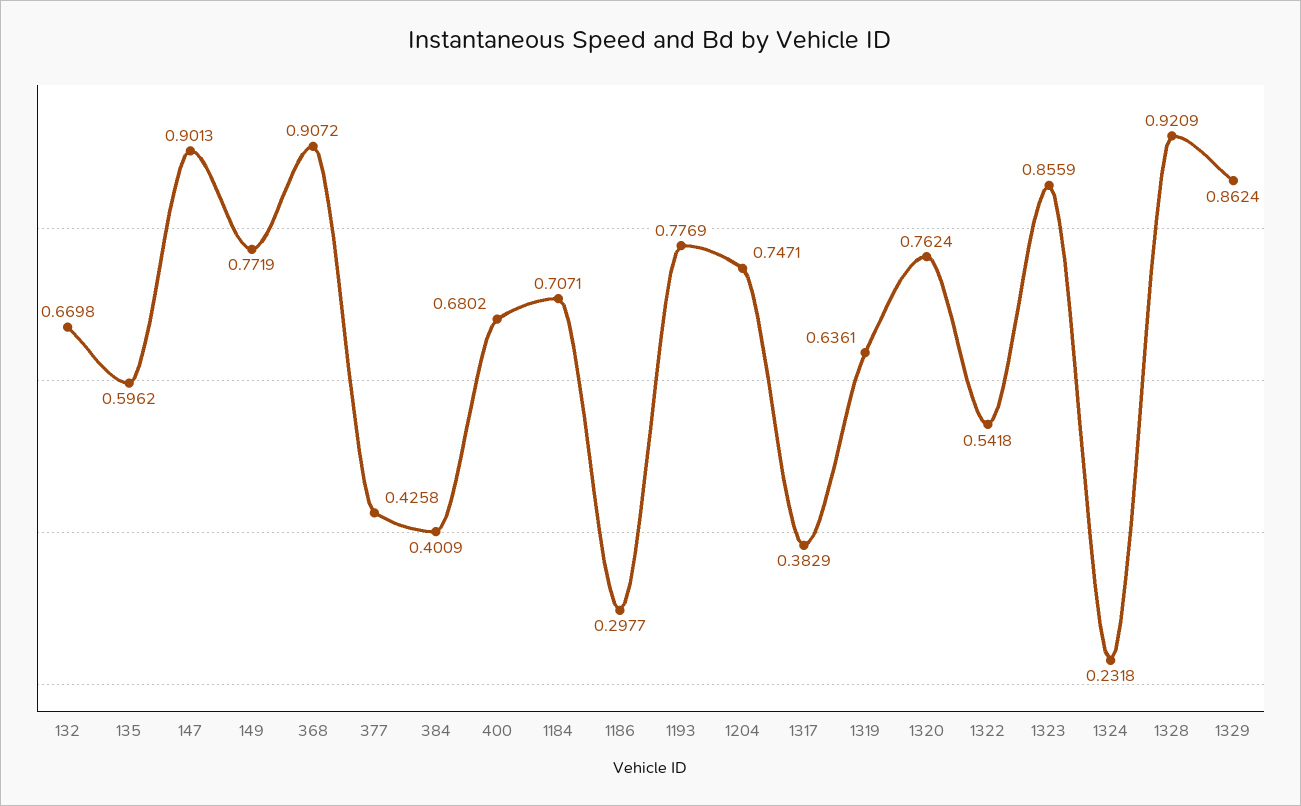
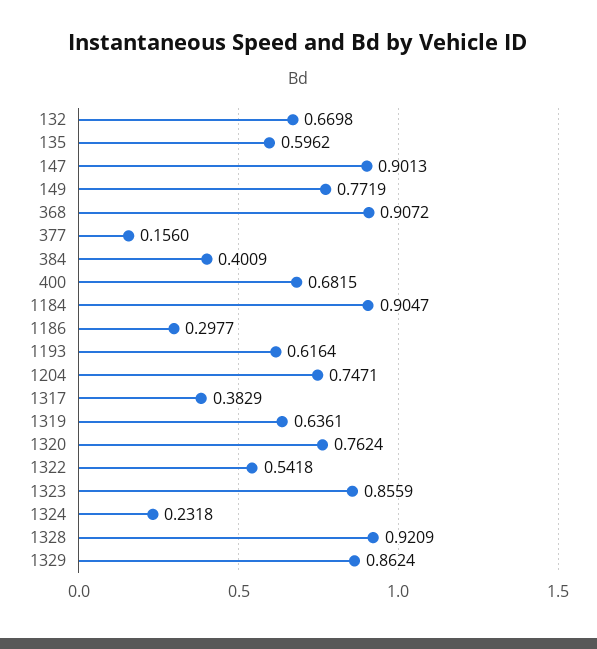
377: 0.4258 -> 0.156
400: 0.6802 -> 0.6815
1184: 0.7071 -> 0.9047
1193: 0.7769 -> 0.6164

